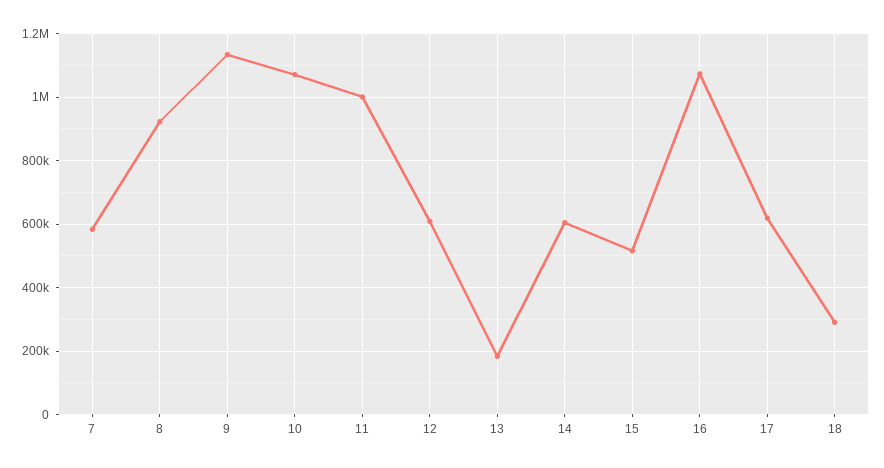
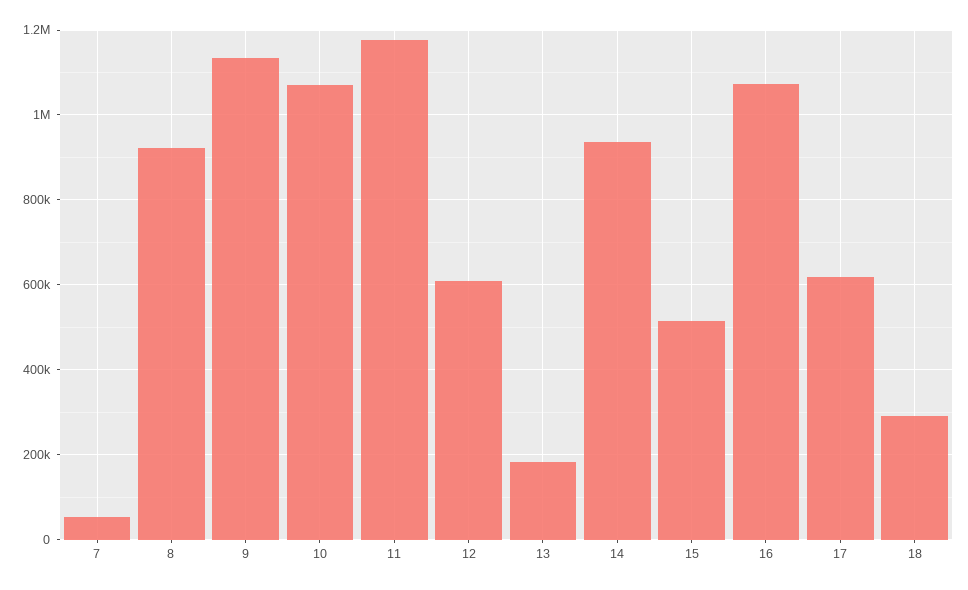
7: 580000 -> 60000
11: 1000000 -> 1180000
14: 600000 -> 940000

